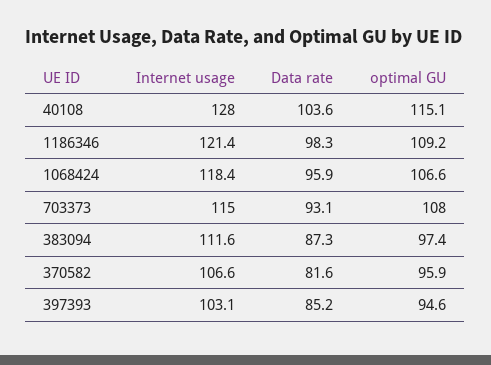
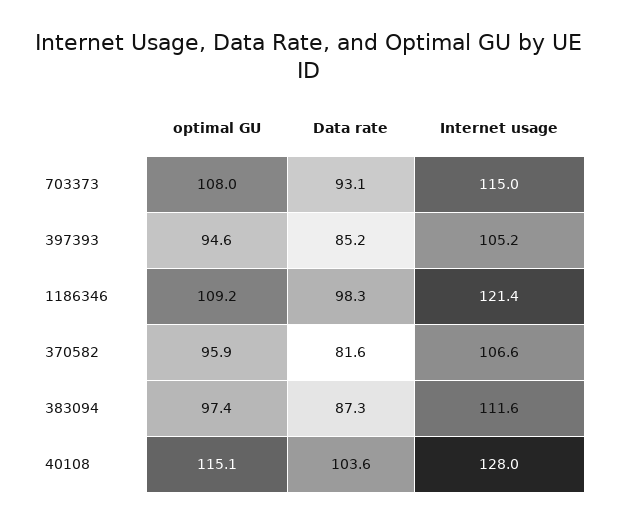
Internet usage, 1068424: 118.4 -> none
Data rate, 1068424: 95.9 -> none
optimal GU, 1068424: 106.6 -> none
Internet usage, 397393: 103.1 -> 105.2

